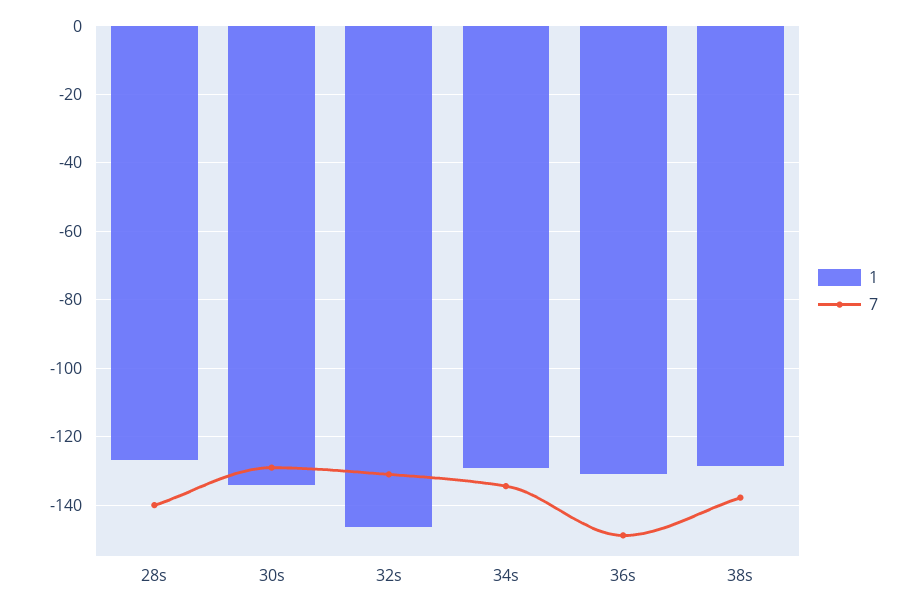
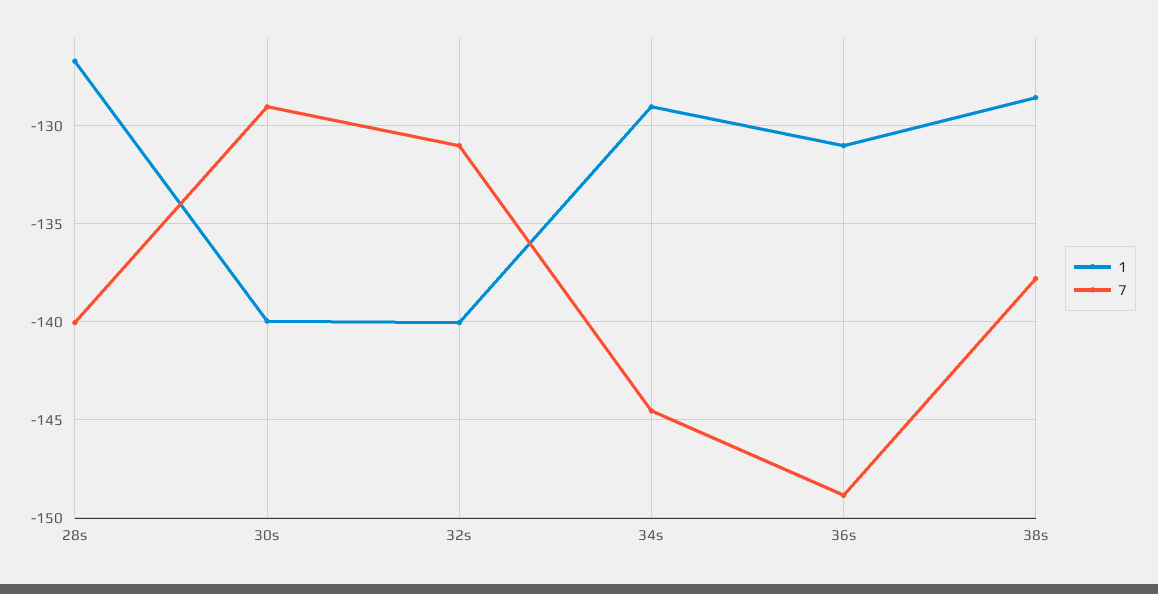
1, 30s: -134 -> -140
1, 32s: -146 -> -140
7, 34s: -134 -> -144.5

